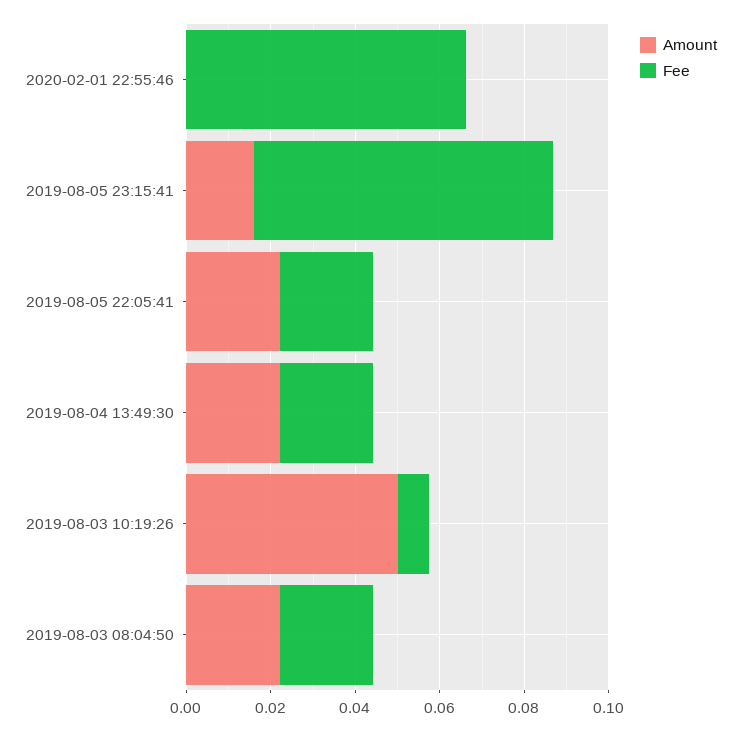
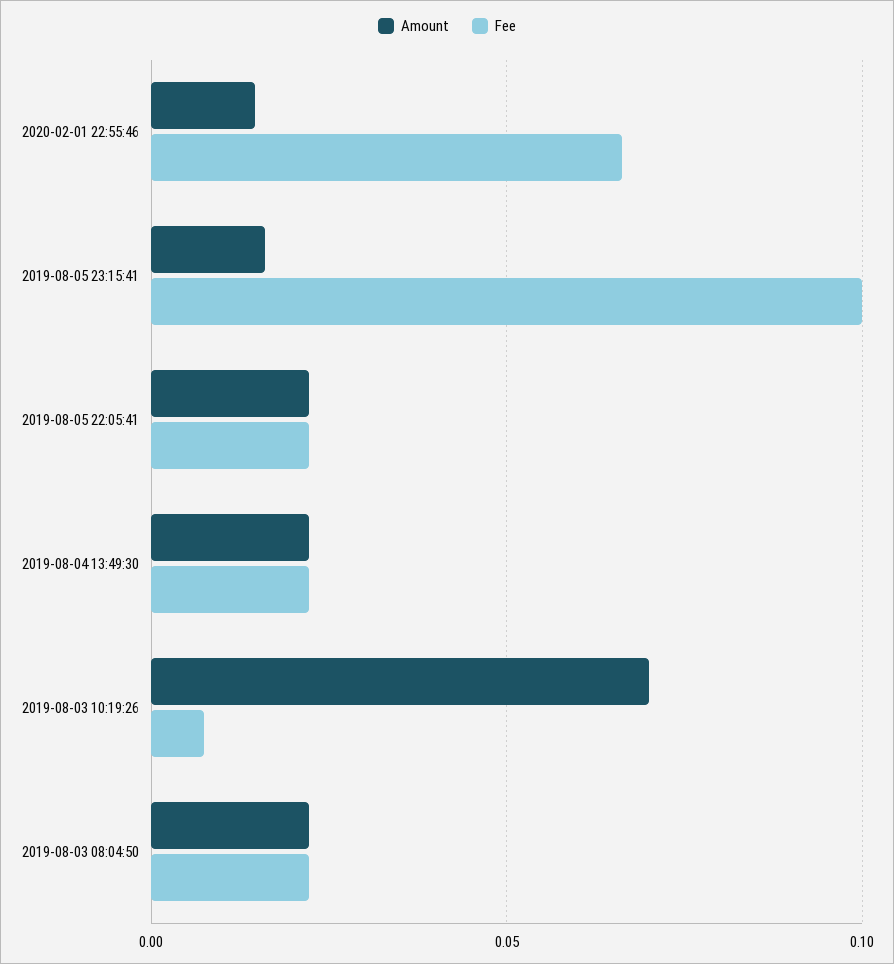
Amount, 2020-02-01 22:55:46: 0 -> 0.015
Fee, 2019-08-05 23:15:41: 0.07 -> 0.1
Amount, 2019-08-03 10:19:26: 0.05 -> 0.07

